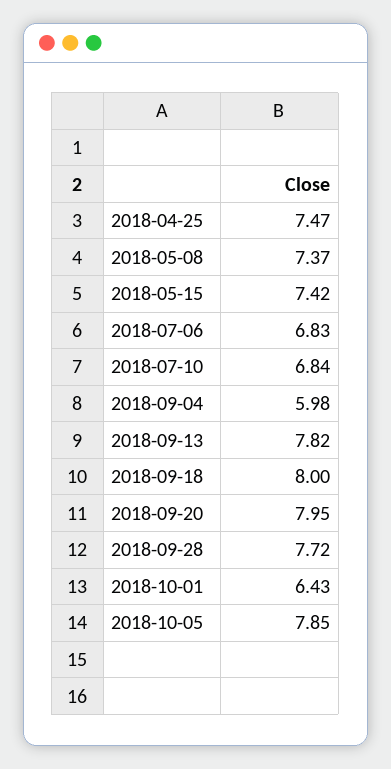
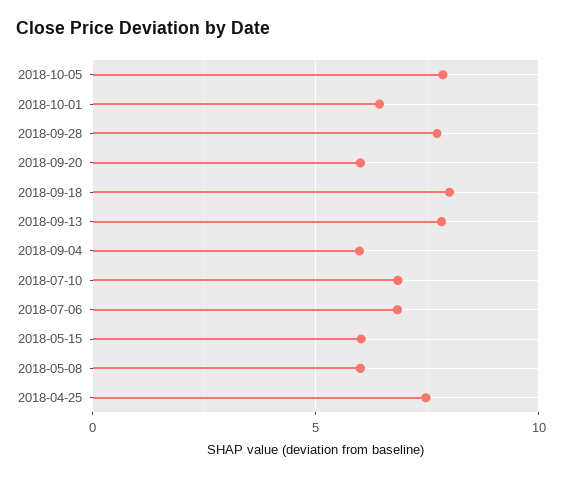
2018-05-08: 7.37 -> 6
2018-05-15: 7.42 -> 6
2018-09-20: 7.95 -> 6

